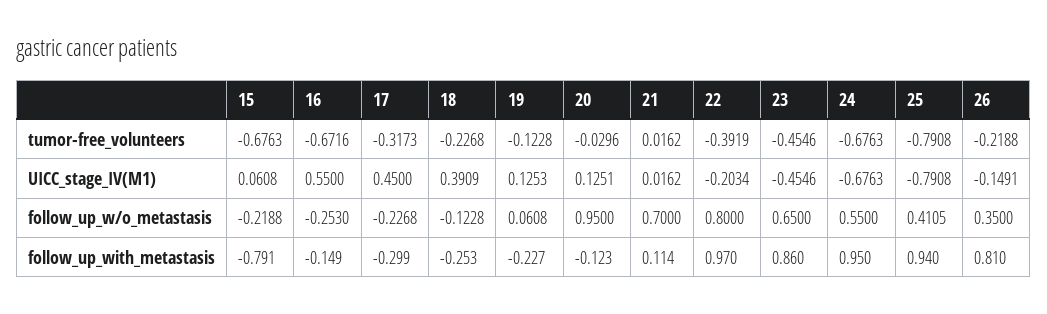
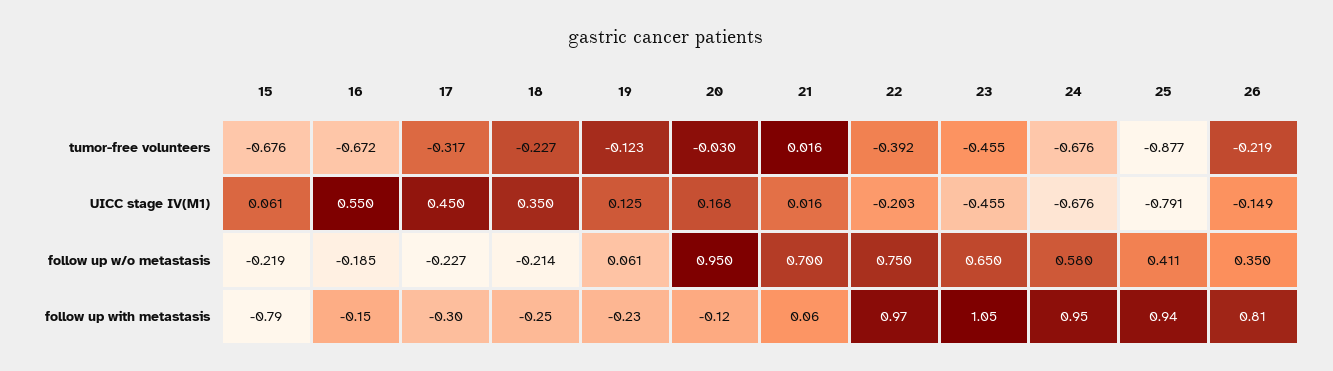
25, tumor-free_volunteers: -0.7908 -> -0.877
18, UICC_stage_IV(M1): 0.3909 -> 0.35
20, UICC_stage_IV(M1): 0.1251 -> 0.168
16, follow_up_w/o_metastasis: -0.253 -> -0.185
18, follow_up_w/o_metastasis: -0.1228 -> -0.214
22, follow_up_w/o_metastasis: 0.8 -> 0.75
24, follow_up_w/o_metastasis: 0.55 -> 0.58
21, follow_up_with_metastasis: 0.114 -> 0.06
23, follow_up_with_metastasis: 0.86 -> 1.05

